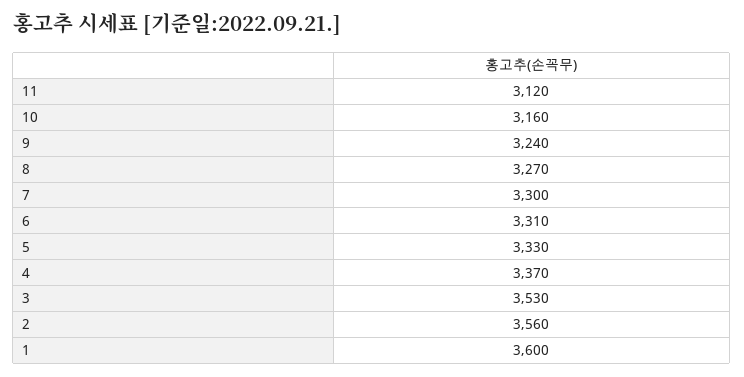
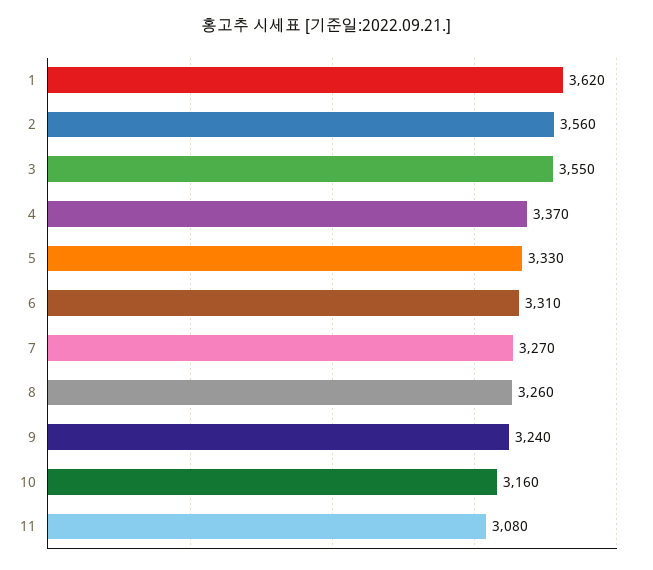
11: 3120 -> 3080
8: 3270 -> 3260
7: 3300 -> 3270
3: 3530 -> 3550
1: 3600 -> 3620

